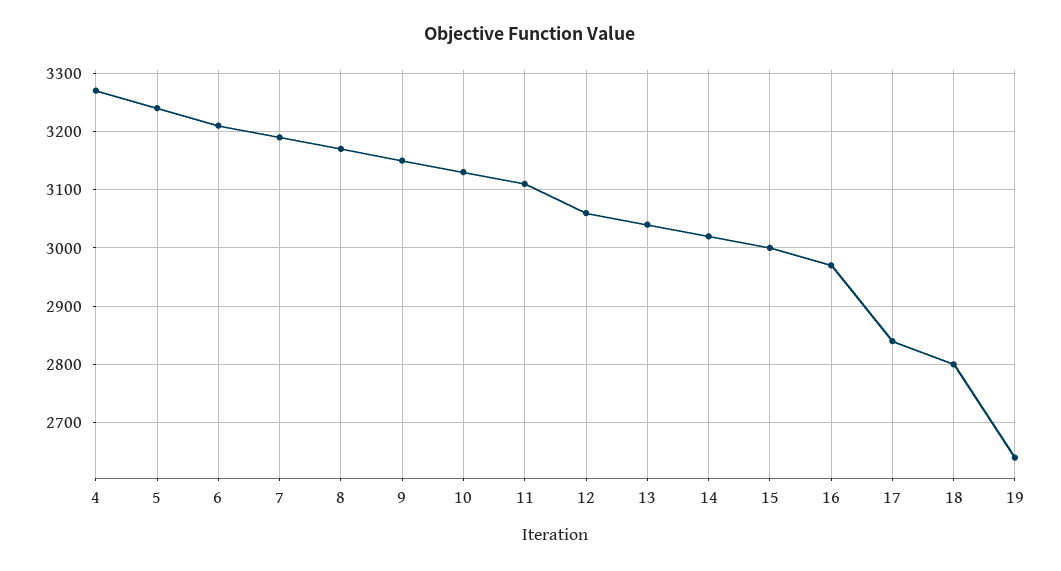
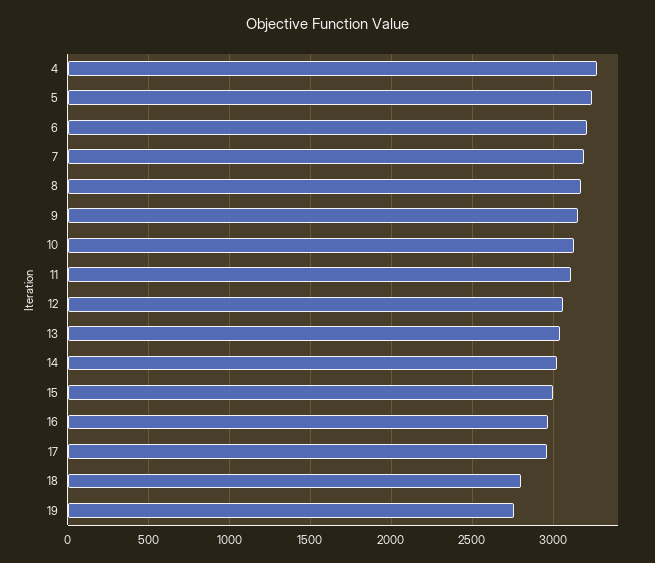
17: 2840 -> 2950
19: 2640 -> 2750

